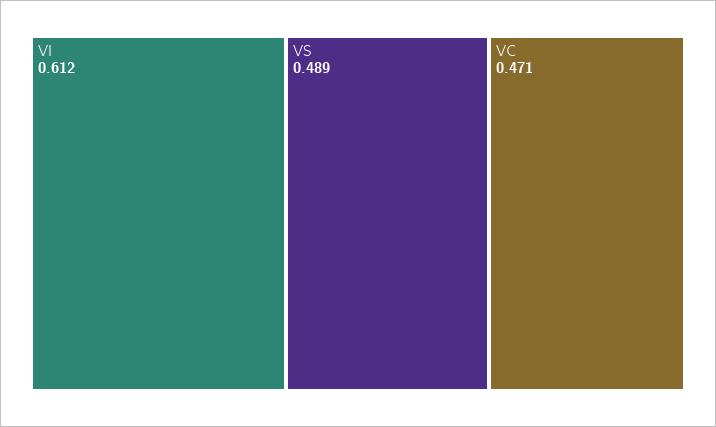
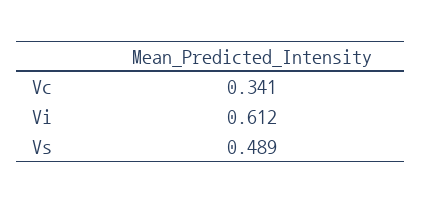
VC: 0.471 -> 0.341

